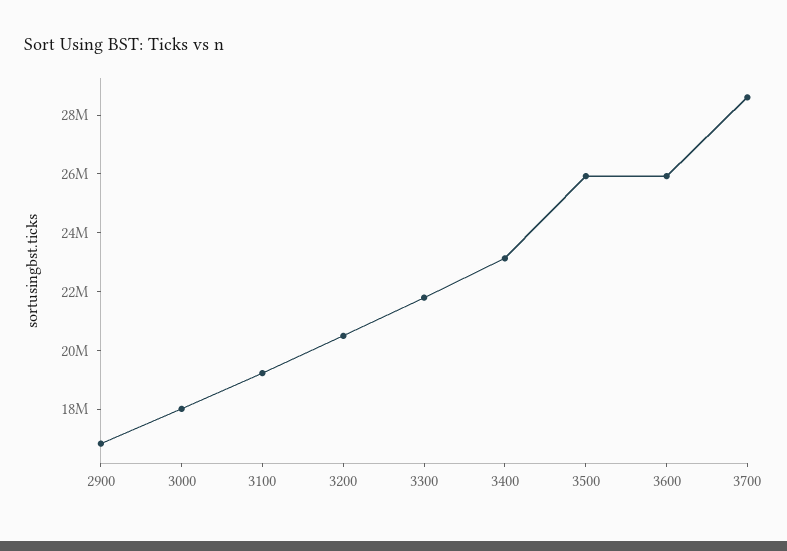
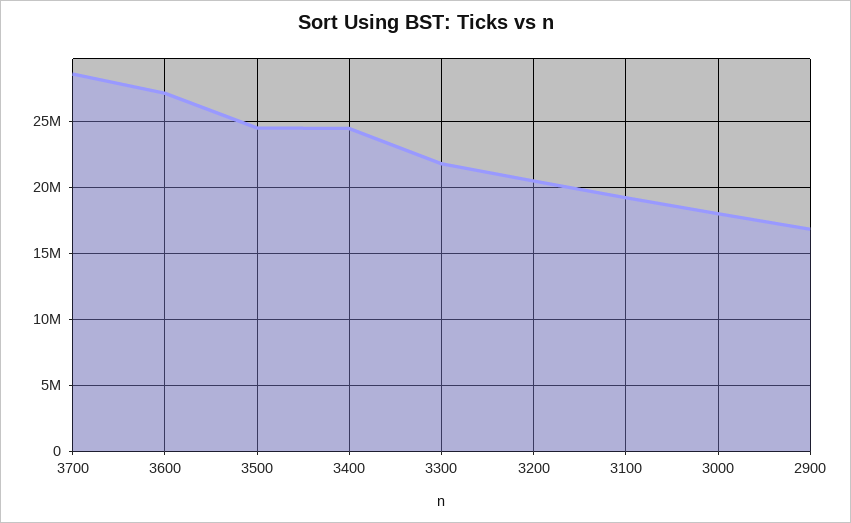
3400: 23000000 -> 24500000
3500: 26000000 -> 24500000
3600: 26000000 -> 27000000

